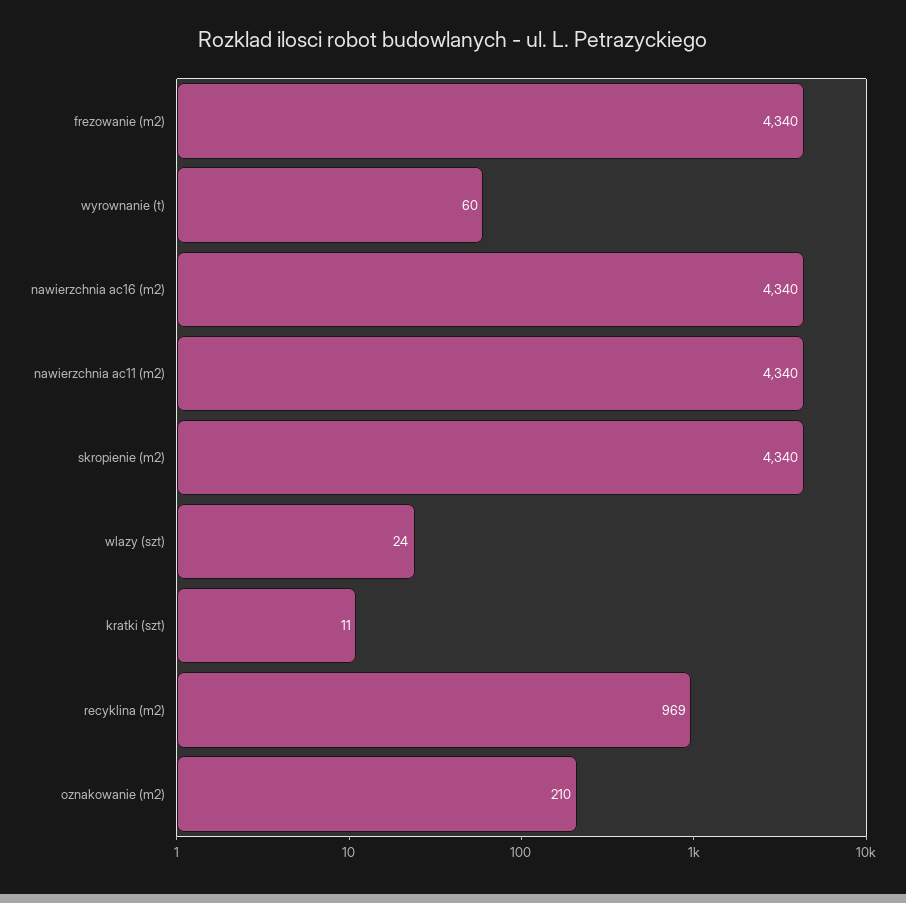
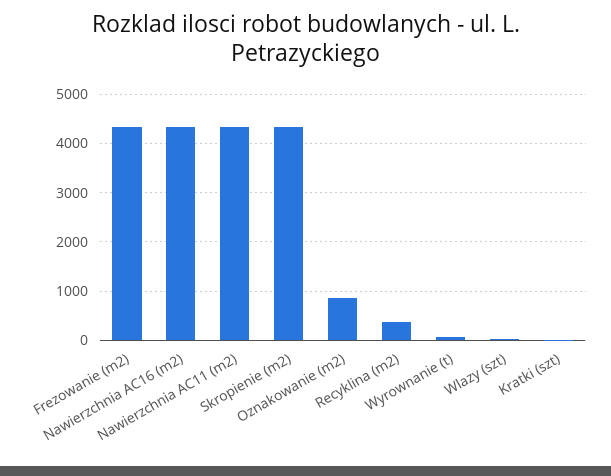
recyklina (m2): 969 -> 400
oznakowanie (m2): 210 -> 800

